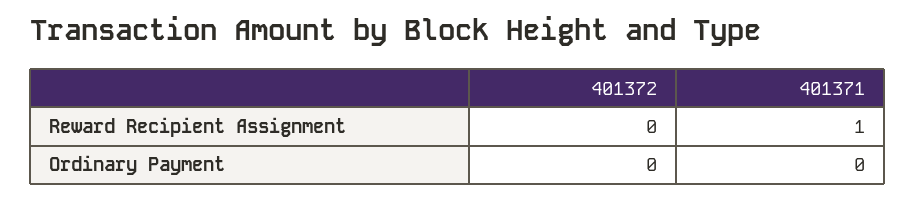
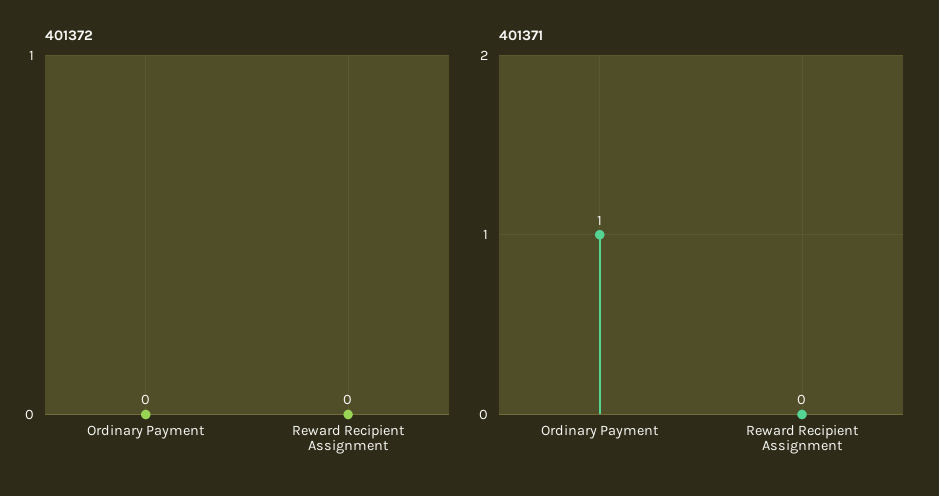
401371, Reward Recipient Assignment: 1 -> 0
401371, Ordinary Payment: 0 -> 1

